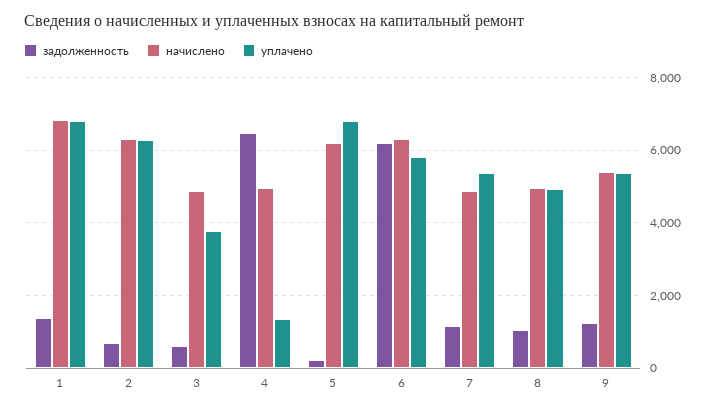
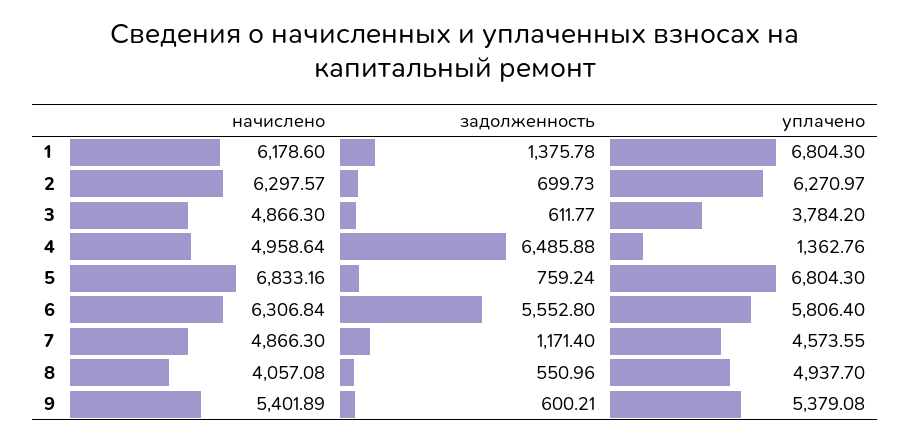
начислено, 1: 6800 -> 6178.6
задолженность, 5: 200 -> 759.24
начислено, 5: 6200 -> 6833.16
задолженность, 6: 6200 -> 5552.8
уплачено, 7: 5400 -> 4573.55
задолженность, 8: 1000 -> 550.96
начислено, 8: 5000 -> 4057.08
задолженность, 9: 1200 -> 600.21

